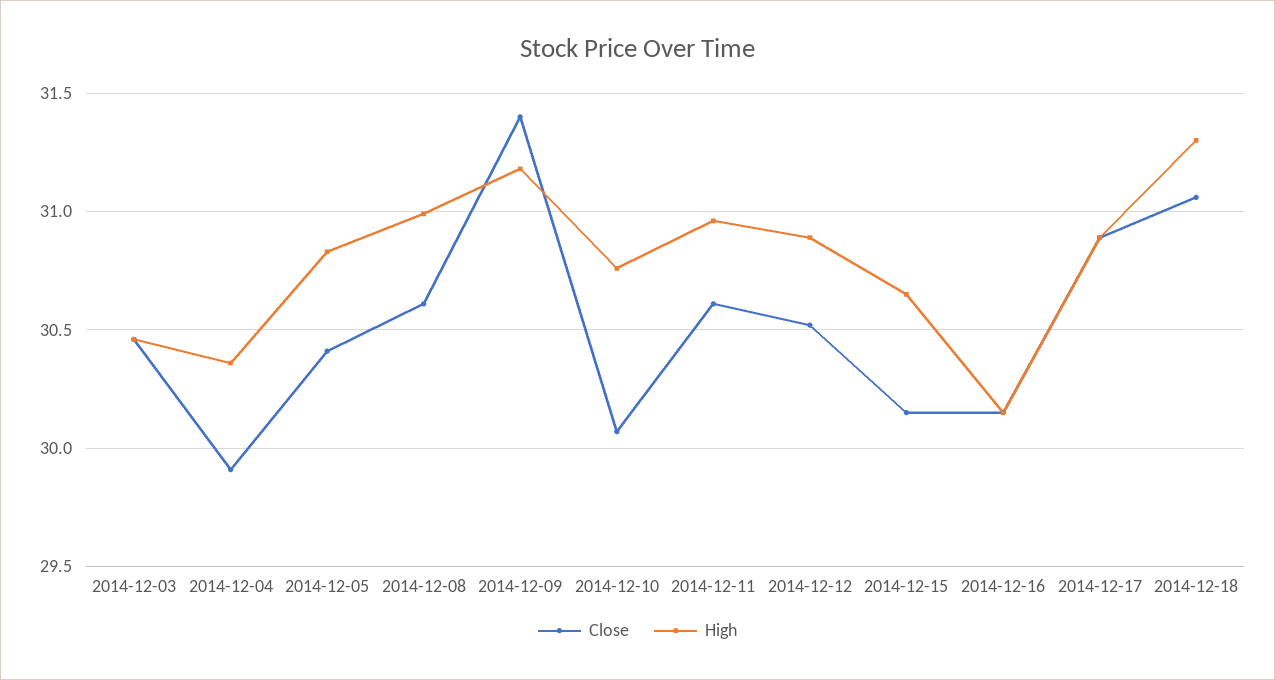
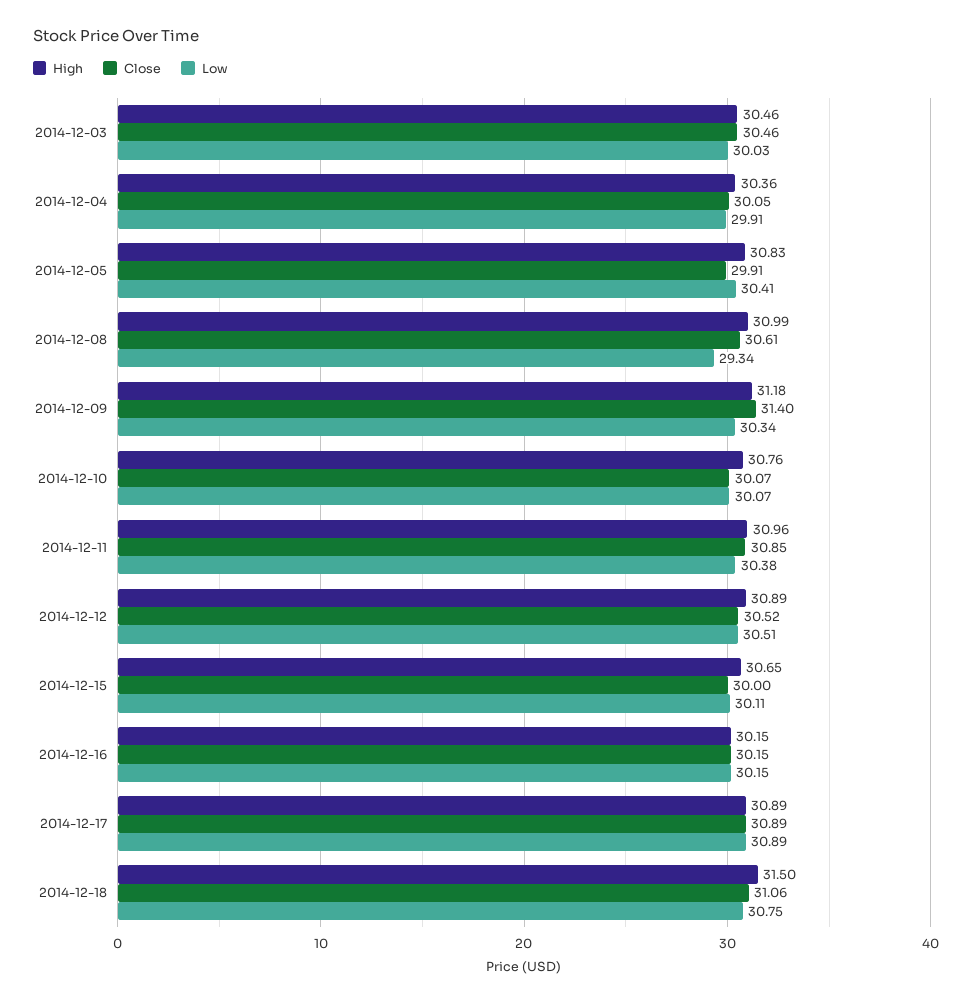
Close, 2014-12-04: 29.9 -> 30.05
Close, 2014-12-05: 30.4 -> 29.91
Close, 2014-12-11: 30.6 -> 30.85
Close, 2014-12-15: 30.15 -> 30
High, 2014-12-18: 31.3 -> 31.5
Low, 2014-12-03: none -> 30.03
Low, 2014-12-04: none -> 29.91
Low, 2014-12-05: none -> 30.41
Low, 2014-12-08: none -> 29.34
Low, 2014-12-09: none -> 30.34
Low, 2014-12-10: none -> 30.07
Low, 2014-12-11: none -> 30.38
Low, 2014-12-12: none -> 30.51
Low, 2014-12-15: none -> 30.11
Low, 2014-12-16: none -> 30.15
Low, 2014-12-17: none -> 30.89
Low, 2014-12-18: none -> 30.75

